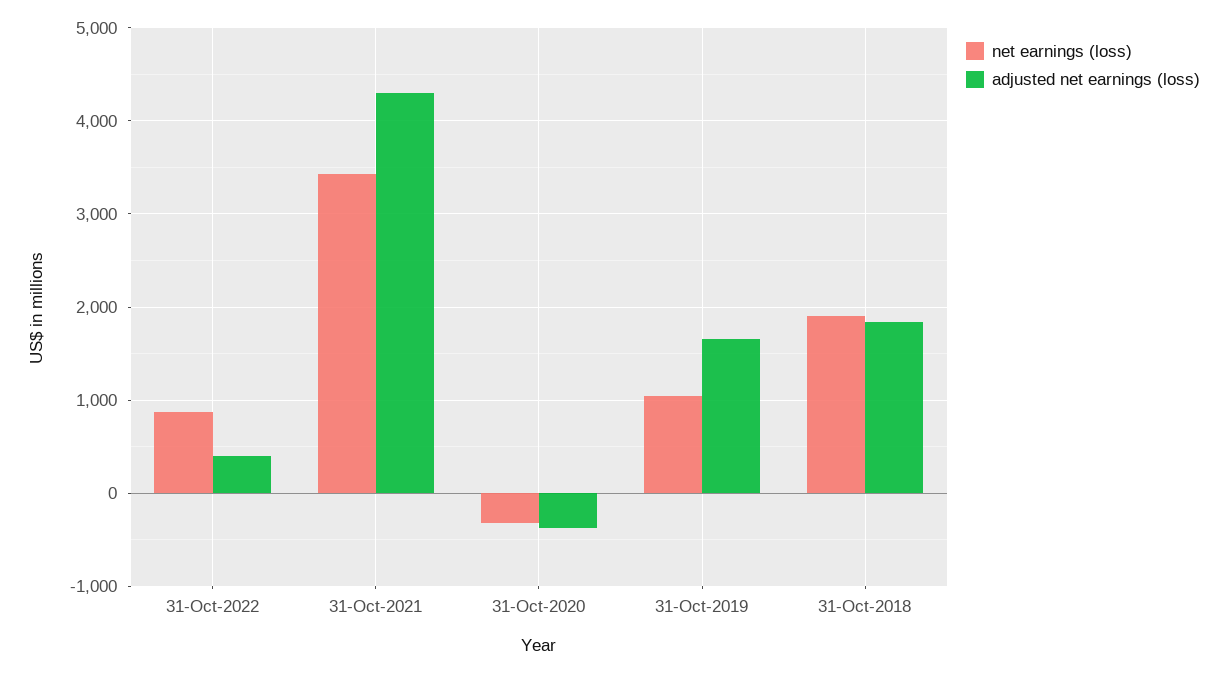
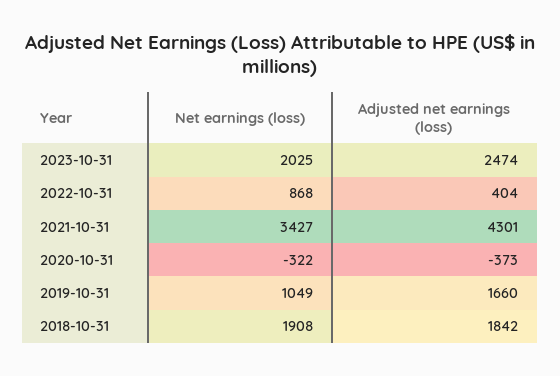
net earnings (loss), 2023-10-31: none -> 2025
adjusted net earnings (loss), 2023-10-31: none -> 2474

